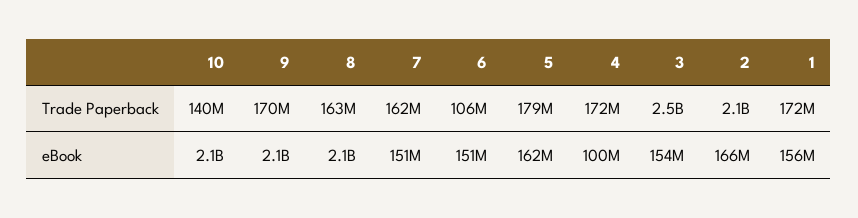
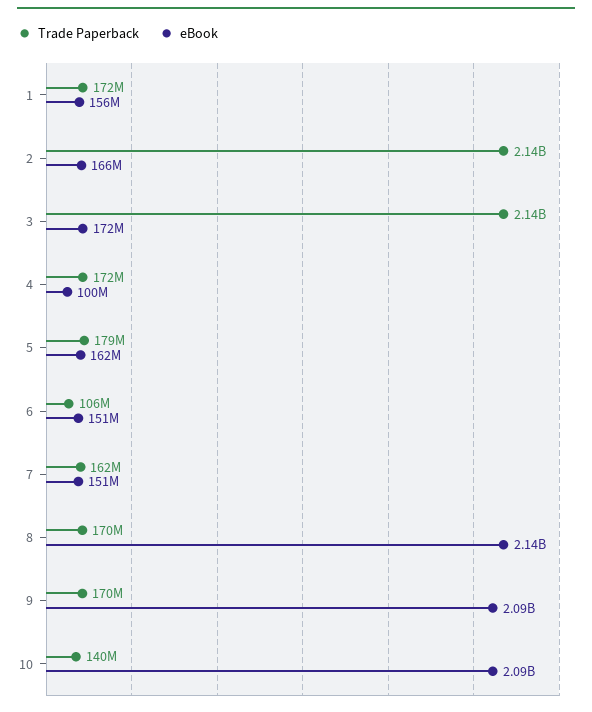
Trade Paperback, 8: 163000000 -> 170000000
Trade Paperback, 3: 2500000000 -> 2140000000
eBook, 3: 154000000 -> 172000000

